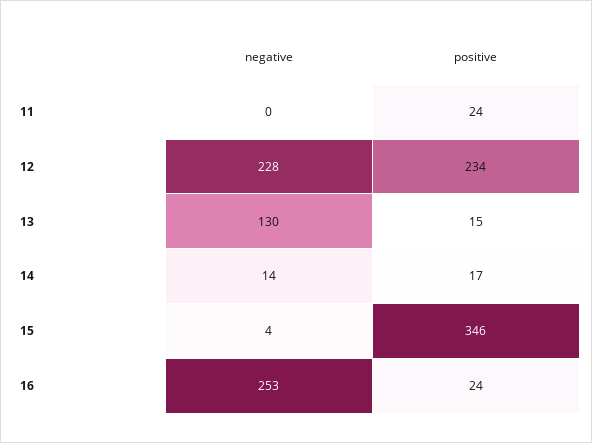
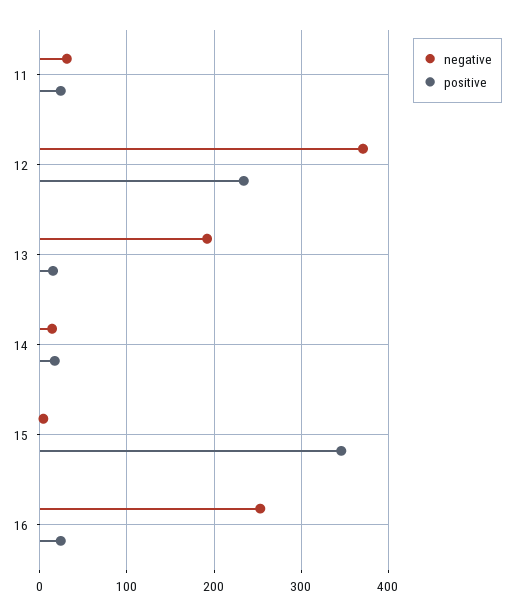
negative, 11: 0 -> 30
negative, 12: 228 -> 370
negative, 13: 130 -> 190

